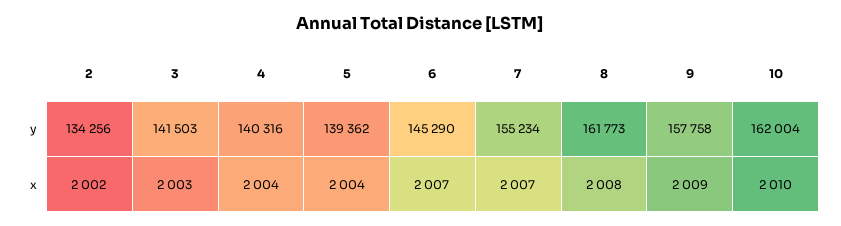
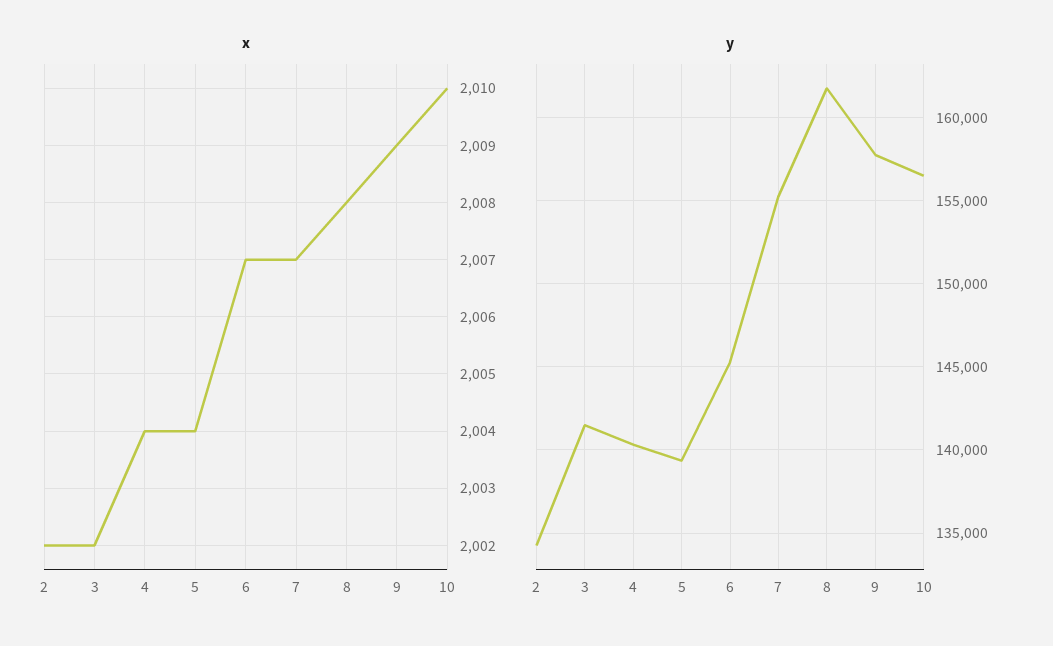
y, 10: 162004 -> 156500
x, 3: 2003 -> 2002

